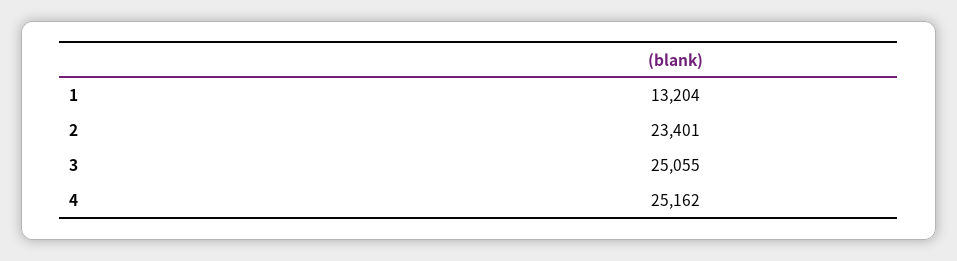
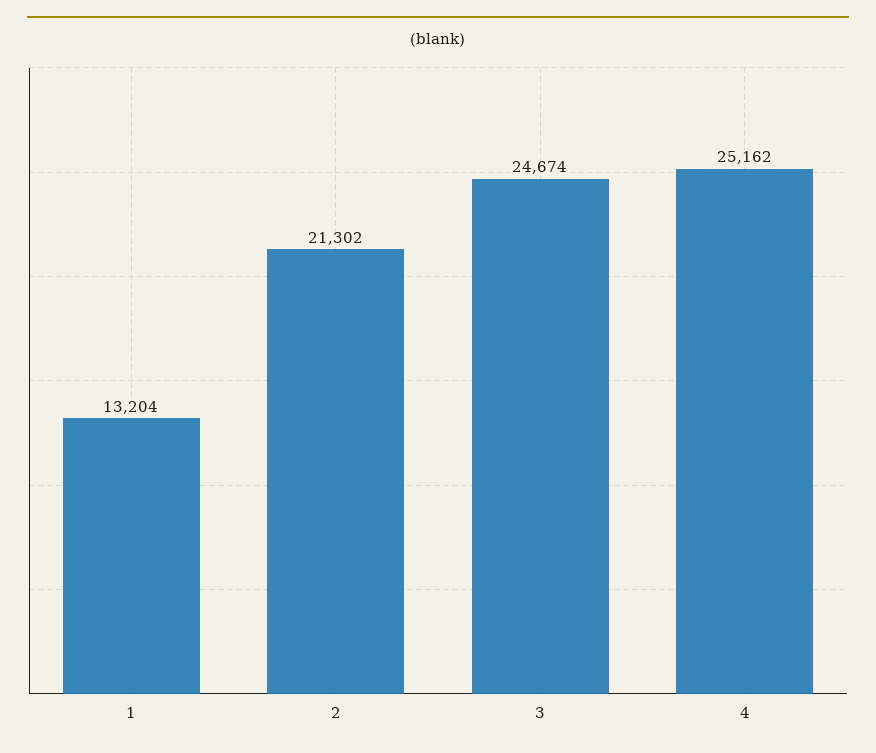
2: 23401 -> 21302
3: 25055 -> 24674

